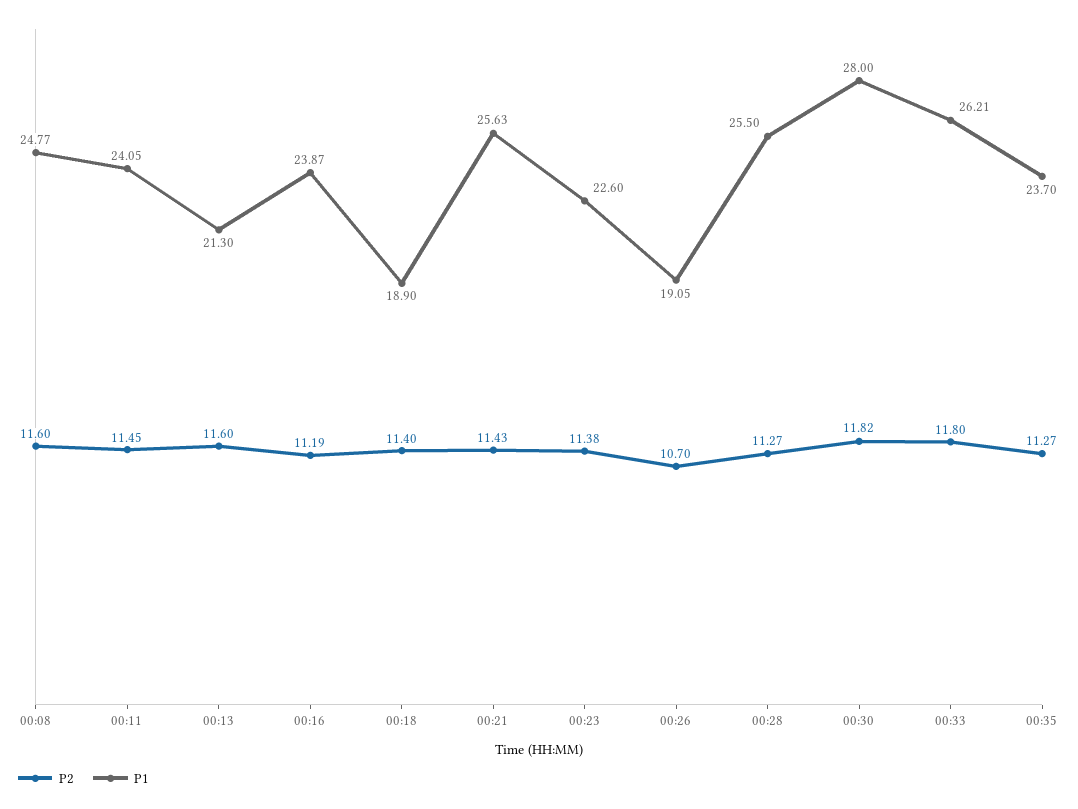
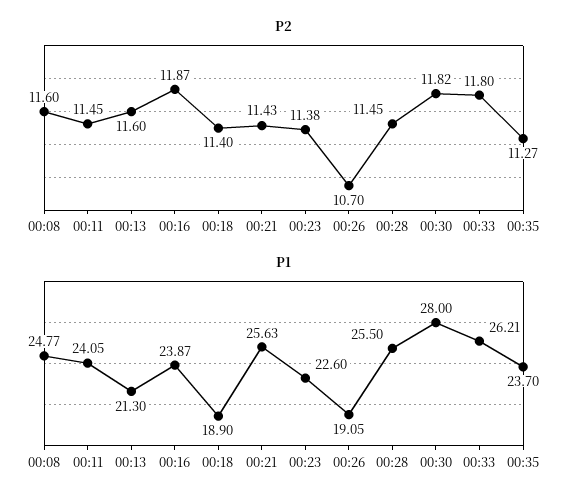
P2, 00:16: 11.19 -> 11.87
P2, 00:28: 11.27 -> 11.45

